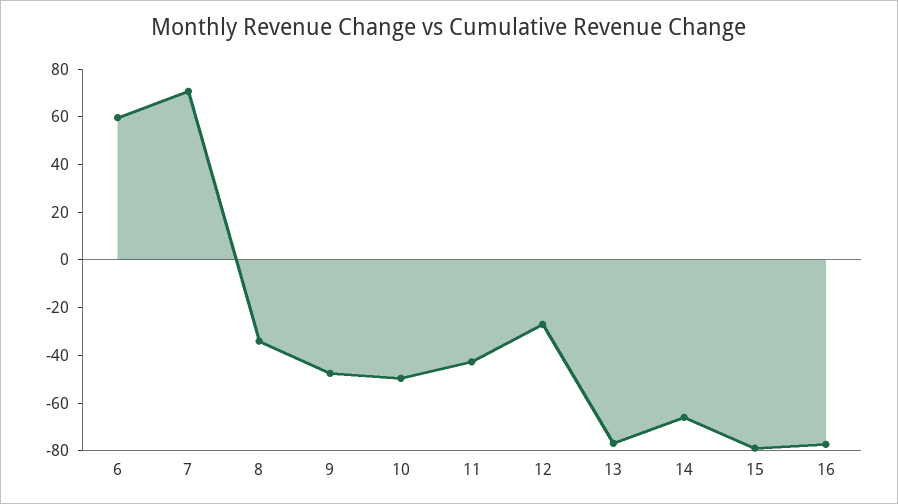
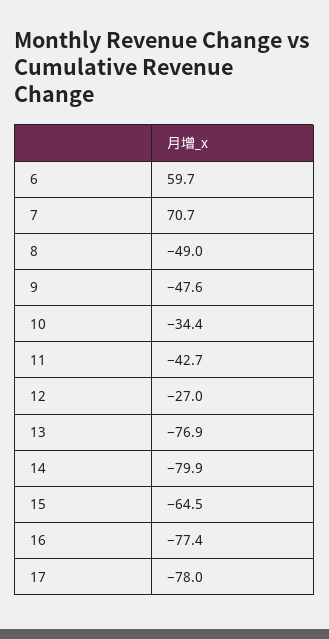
8: -35 -> -49
10: -50 -> -34.4
14: -65 -> -79.9
15: -80 -> -64.5
17: none -> -78

